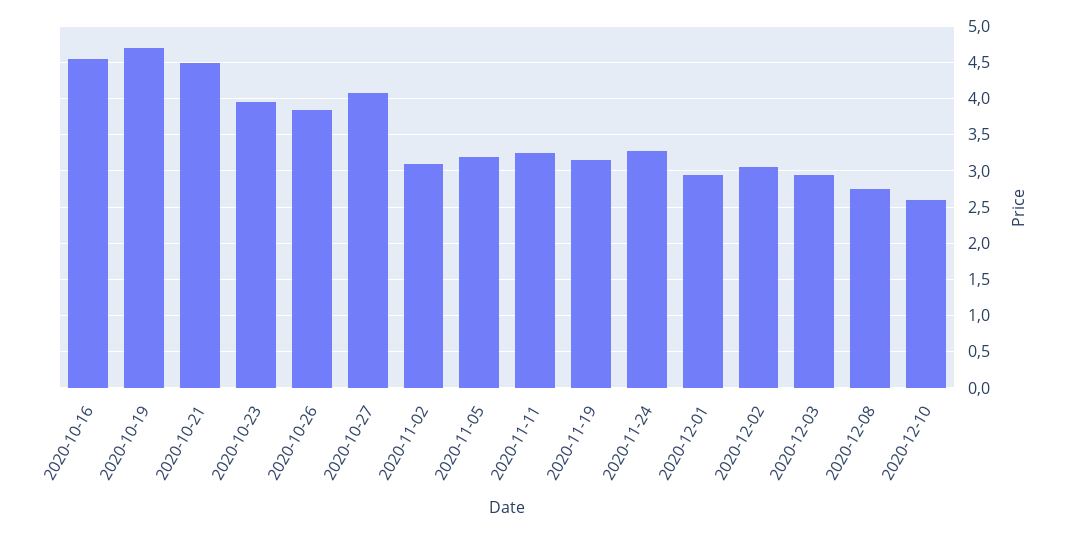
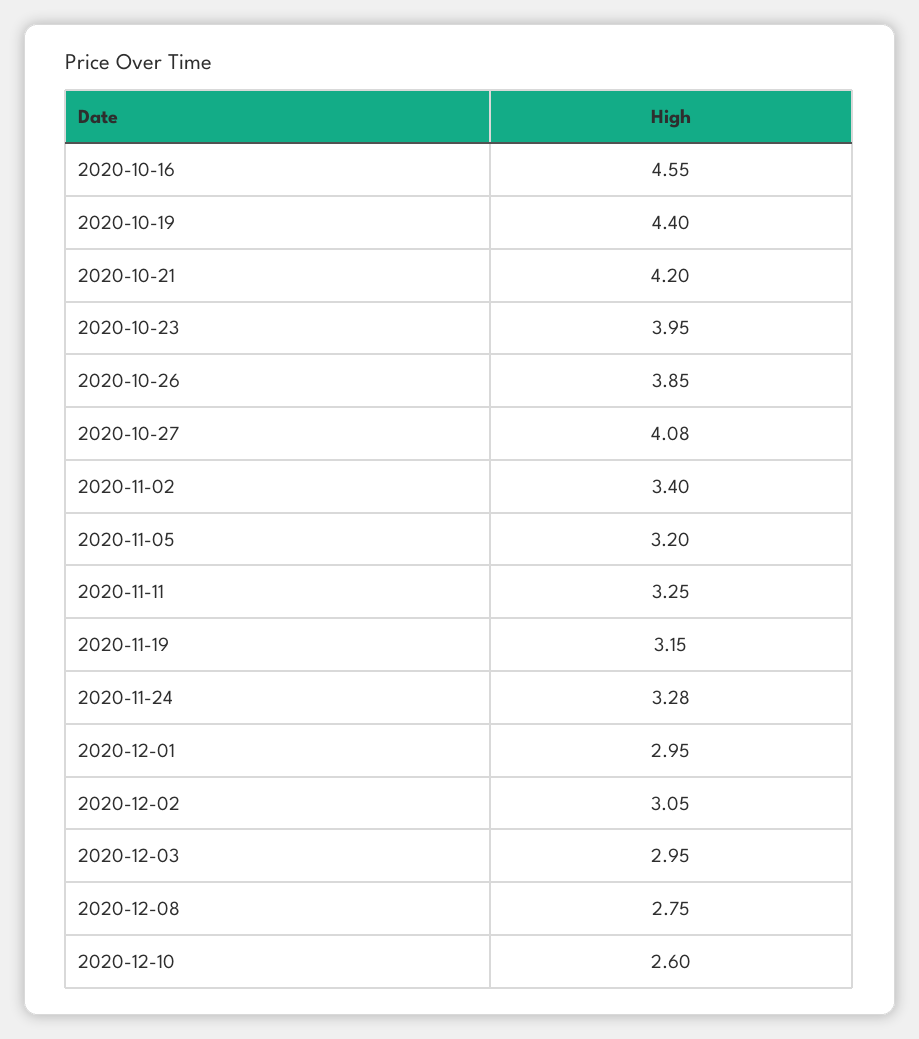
2020-10-19: 4.7 -> 4.4
2020-10-21: 4.5 -> 4.2
2020-11-02: 3.1 -> 3.4

